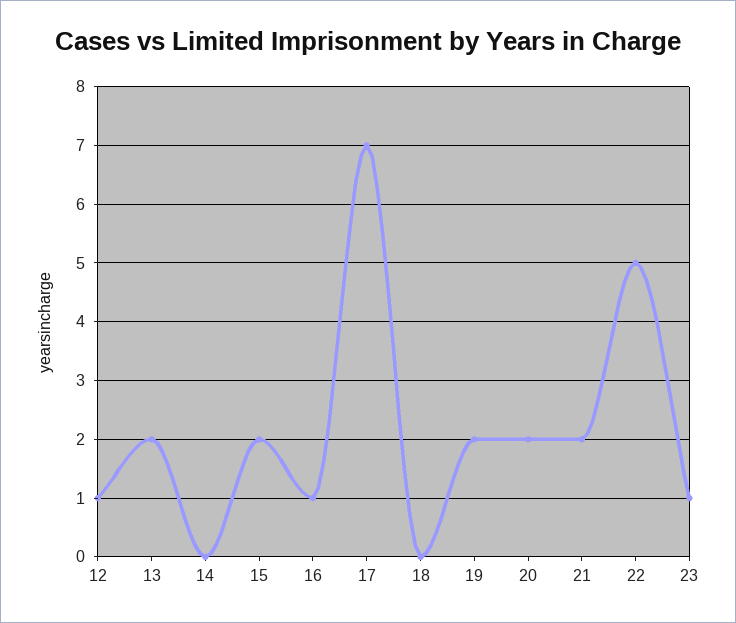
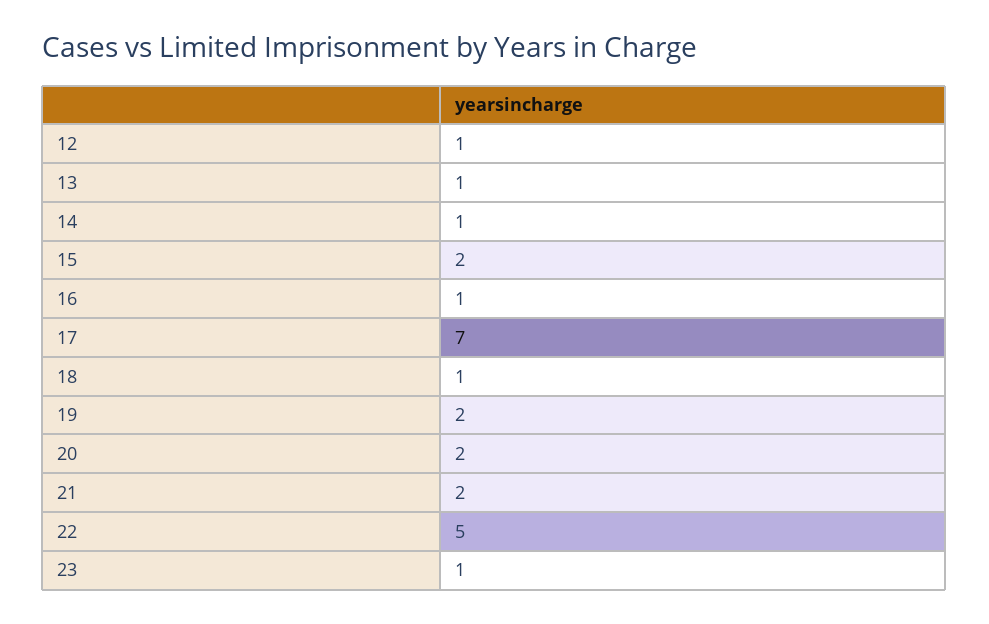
13: 2 -> 1
14: 0 -> 1
18: 0 -> 1

